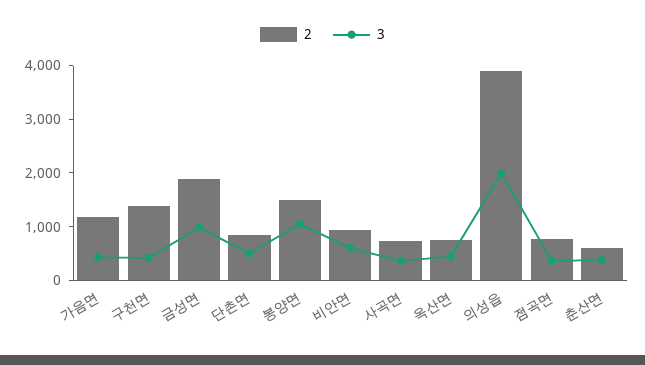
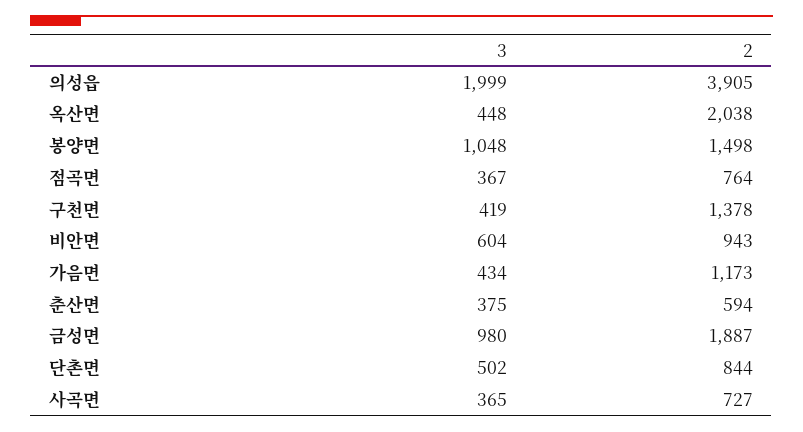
2, 옥산면: 800 -> 2038

